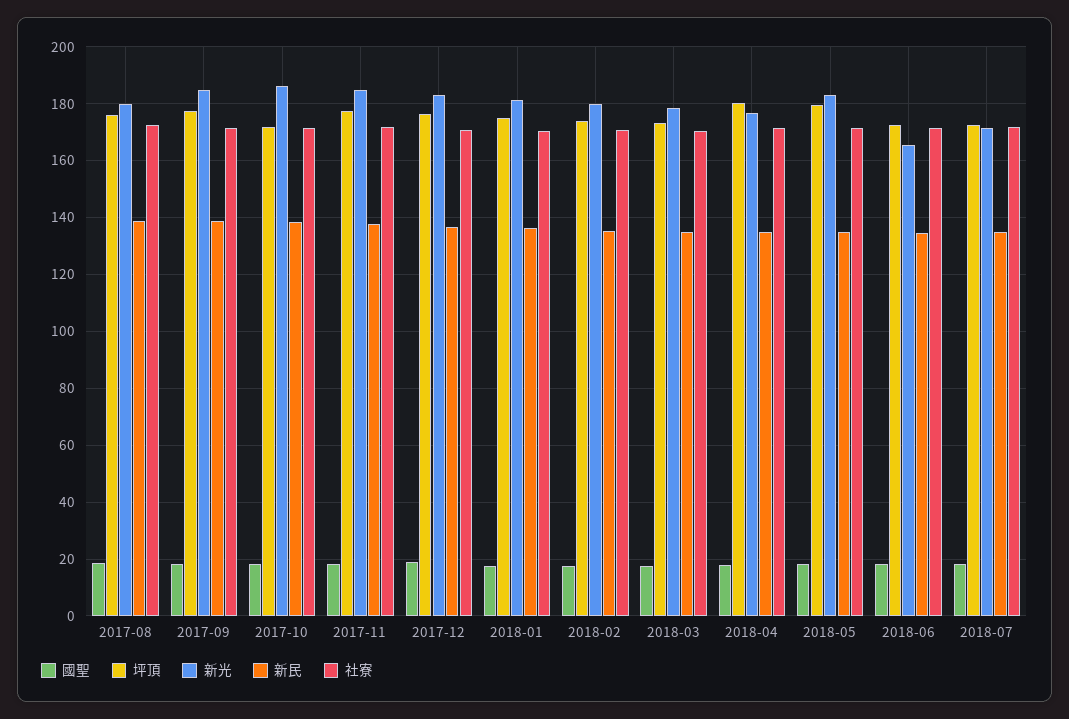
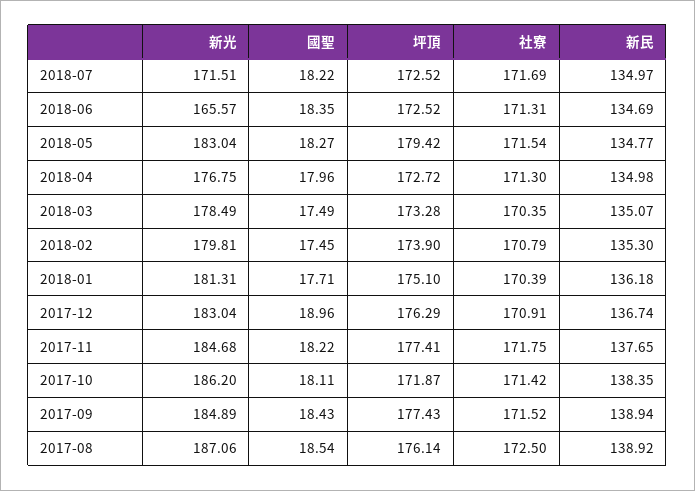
新光, 2017-08: 180 -> 187.06
坪頂, 2018-04: 180 -> 172.72

